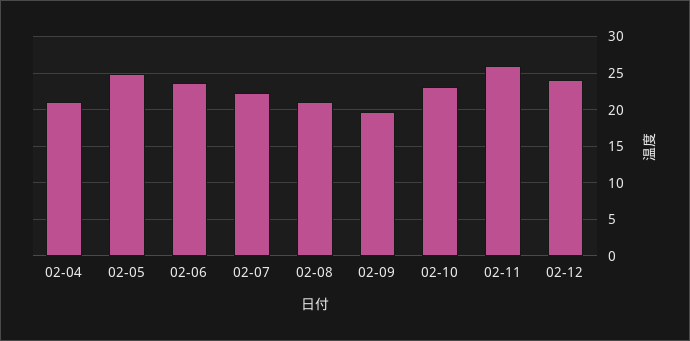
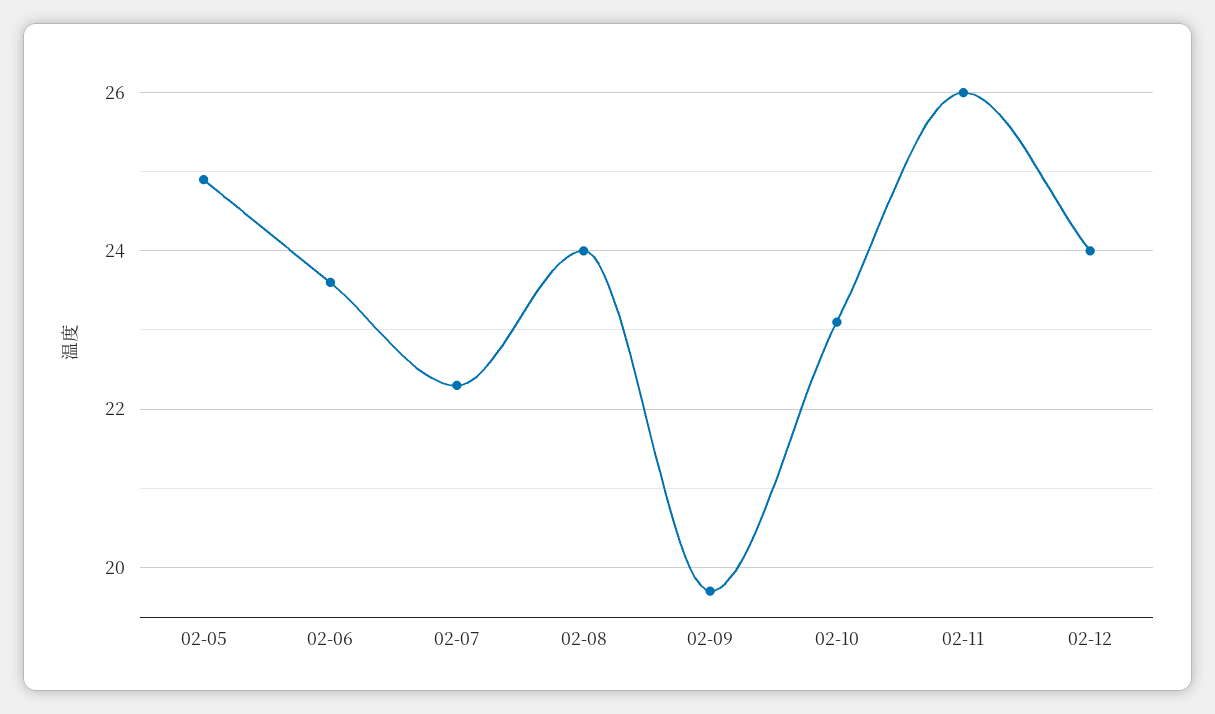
02-04: 21 -> none
02-08: 21 -> 24

